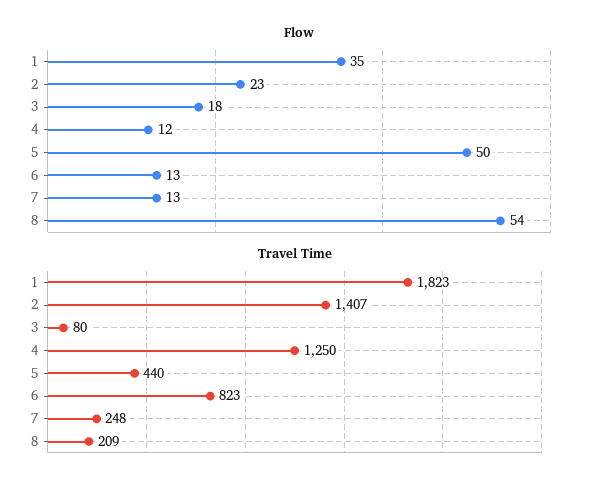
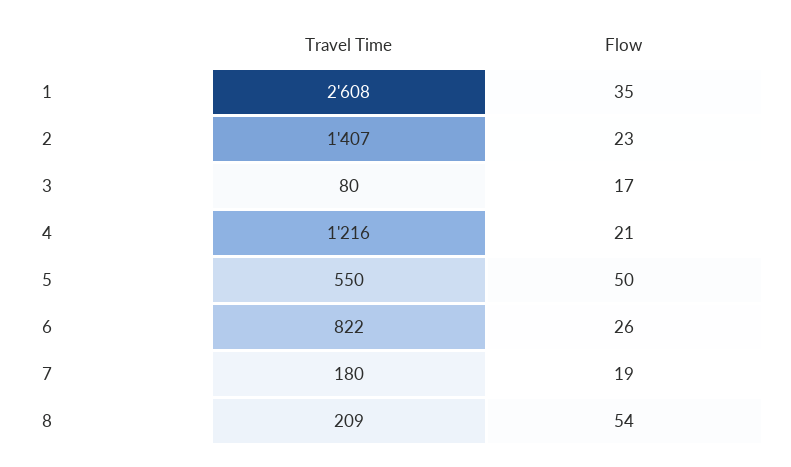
Flow, 3: 18 -> 17
Flow, 4: 12 -> 21
Flow, 6: 13 -> 26
Flow, 7: 13 -> 19
Travel Time, 1: 1823 -> 2608
Travel Time, 4: 1250 -> 1216
Travel Time, 5: 440 -> 550
Travel Time, 6: 823 -> 822
Travel Time, 7: 248 -> 180

